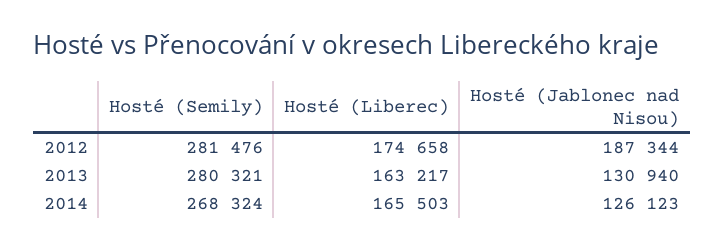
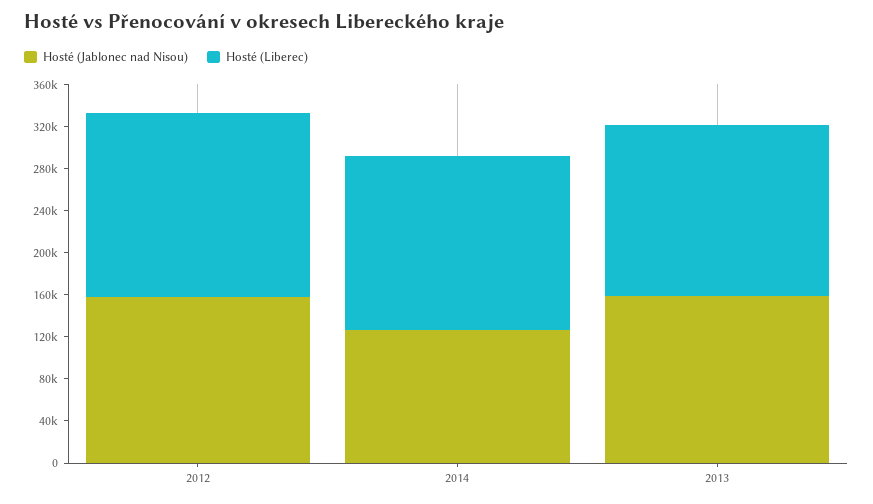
Hosté (Semily), 2012: 281476 -> none
Hosté (Jablonec nad Nisou), 2012: 187344 -> 160000
Hosté (Semily), 2013: 280321 -> none
Hosté (Jablonec nad Nisou), 2013: 130940 -> 160000
Hosté (Semily), 2014: 268324 -> none

